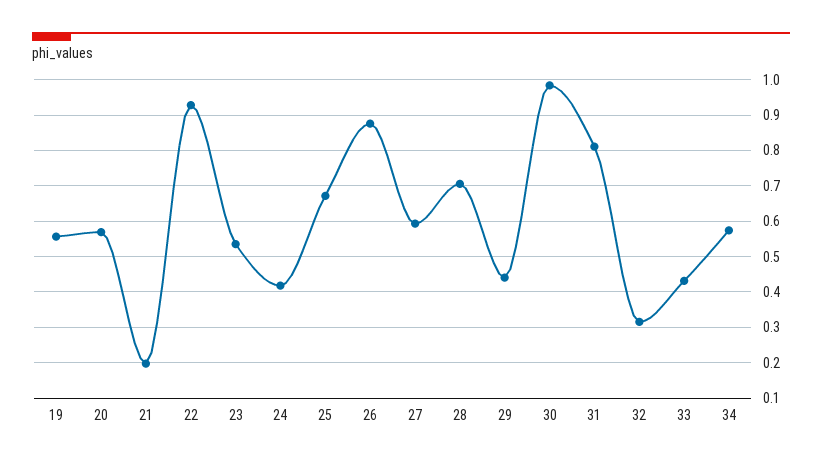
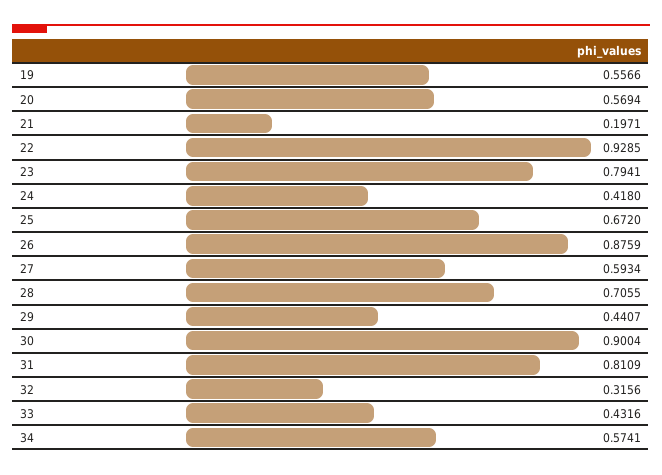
23: 0.54 -> 0.7941
30: 0.98 -> 0.9004

